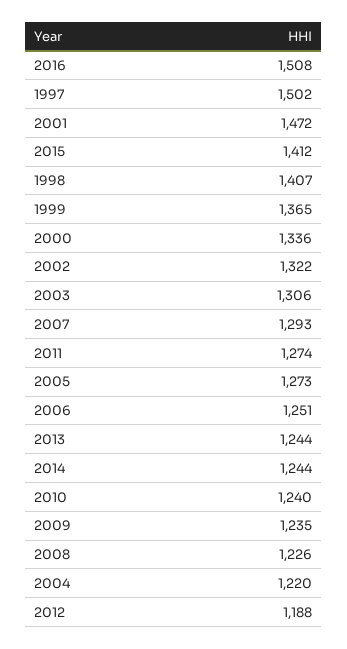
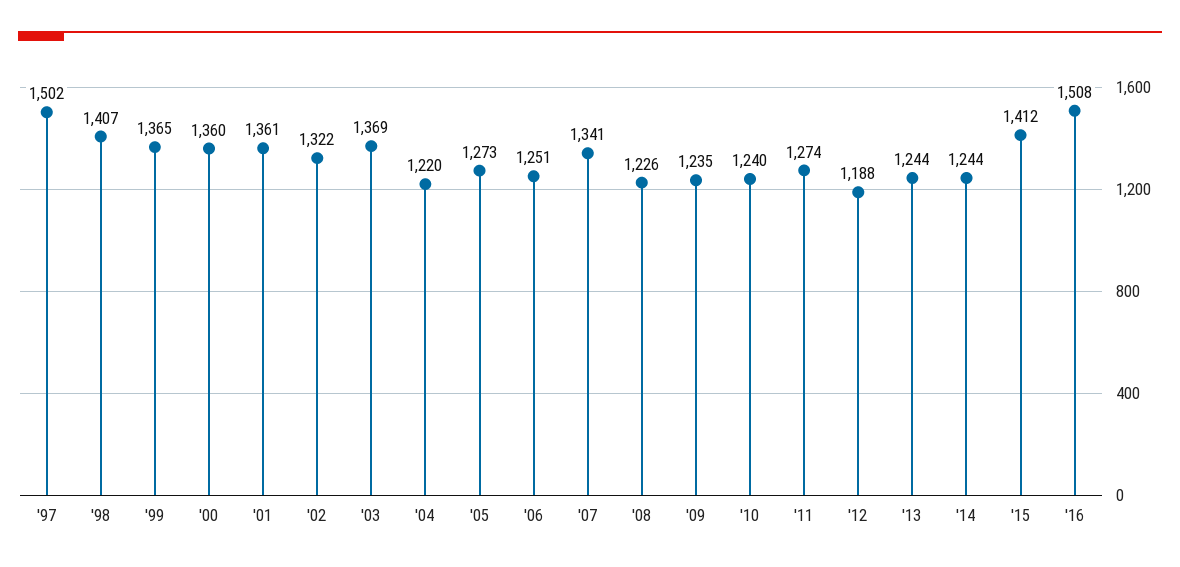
2001: 1472 -> 1361
2000: 1336 -> 1360
2003: 1306 -> 1369
2007: 1293 -> 1341

